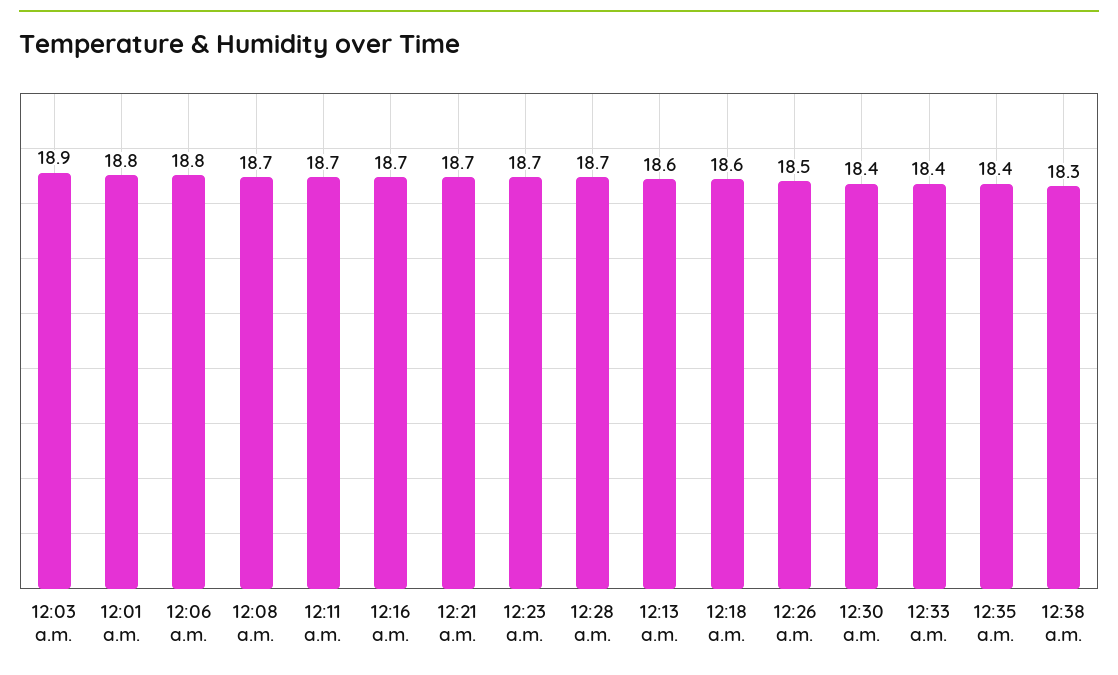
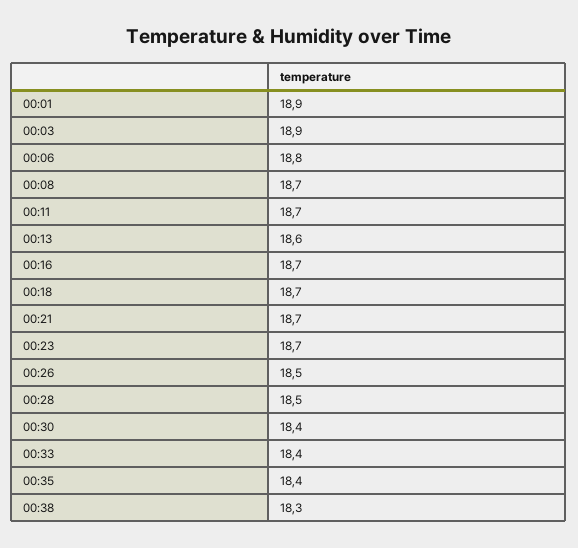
12:01 a.m.: 18.8 -> 18.9
12:28 a.m.: 18.7 -> 18.5
12:18 a.m.: 18.6 -> 18.7

